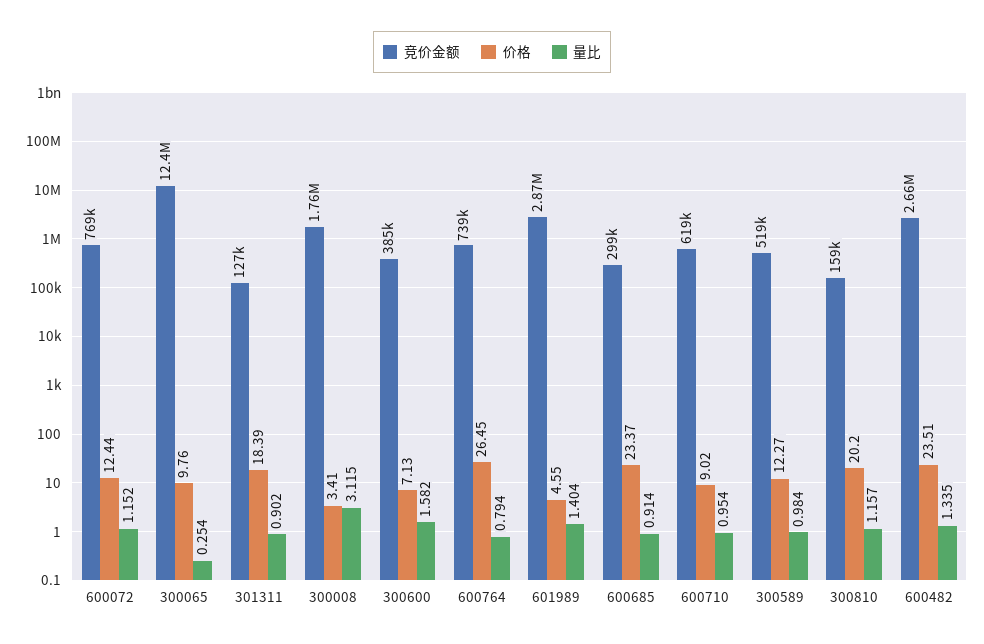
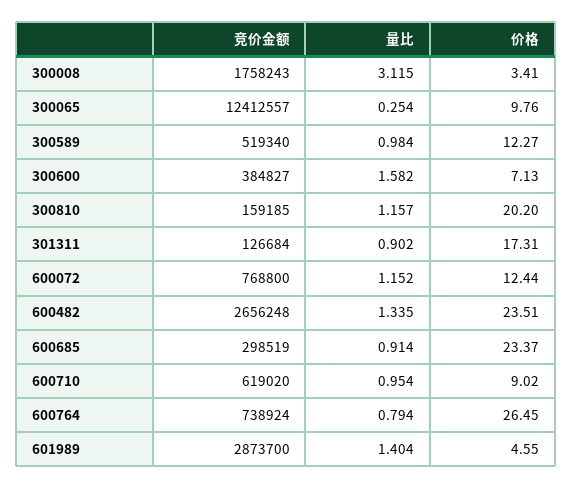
价格, 301311: 18.39 -> 17.31

